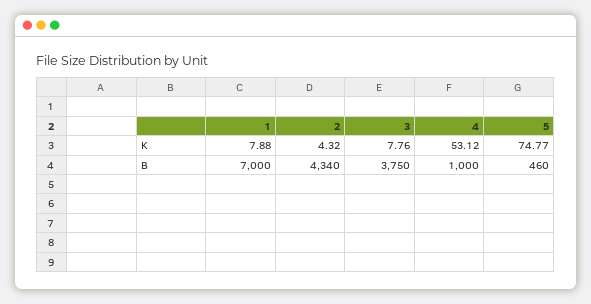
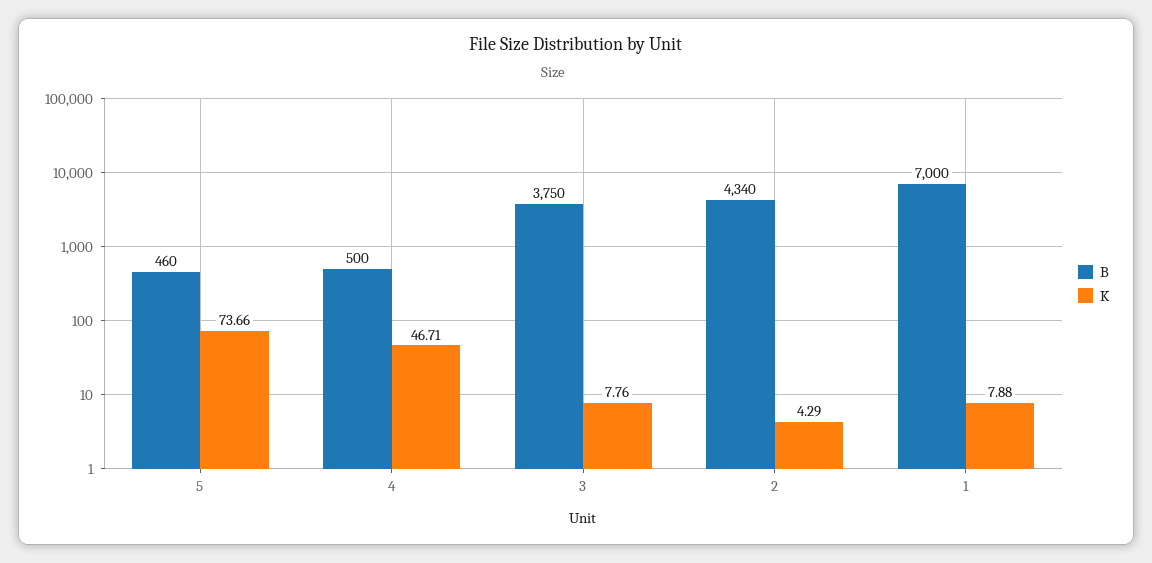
K, 2: 4.32 -> 4.29
K, 4: 53.12 -> 46.71
K, 5: 74.77 -> 73.66
B, 4: 1000 -> 500

